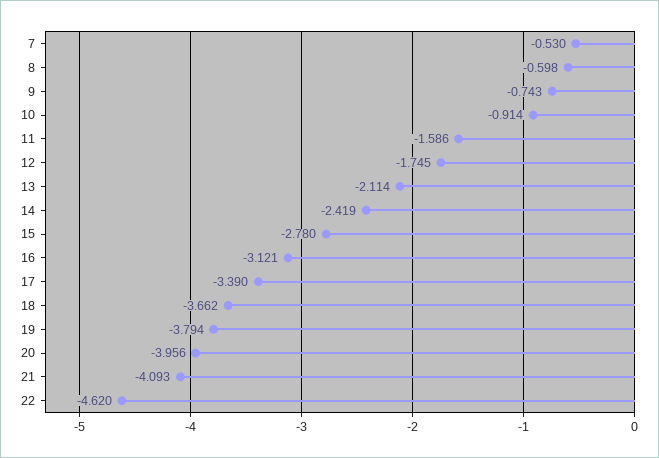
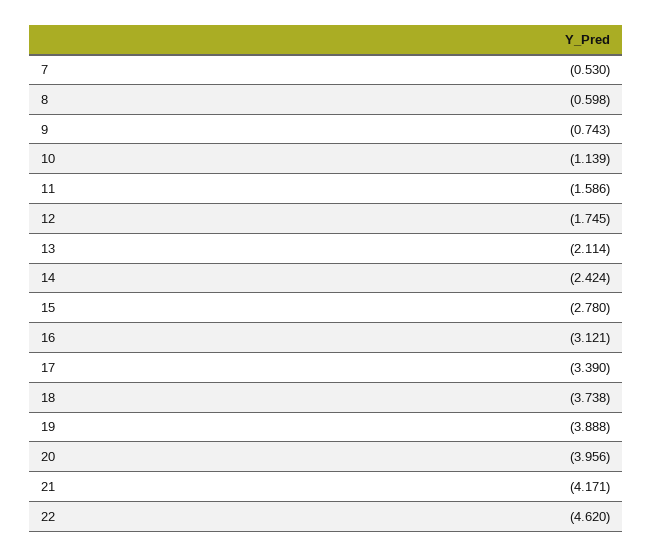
10: -0.914 -> -1.139
14: -2.419 -> -2.424
18: -3.662 -> -3.738
19: -3.794 -> -3.888
21: -4.093 -> -4.171

